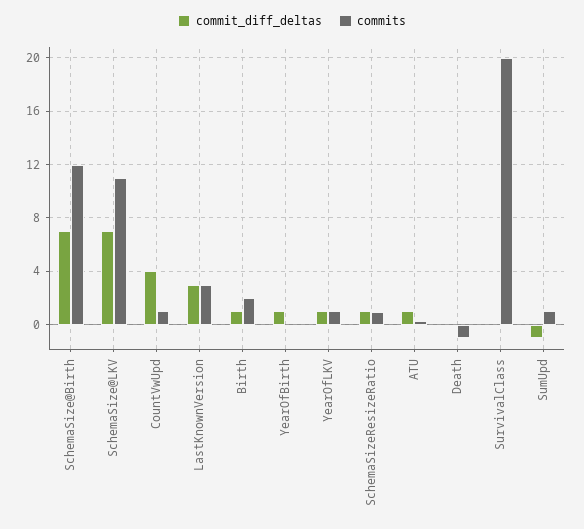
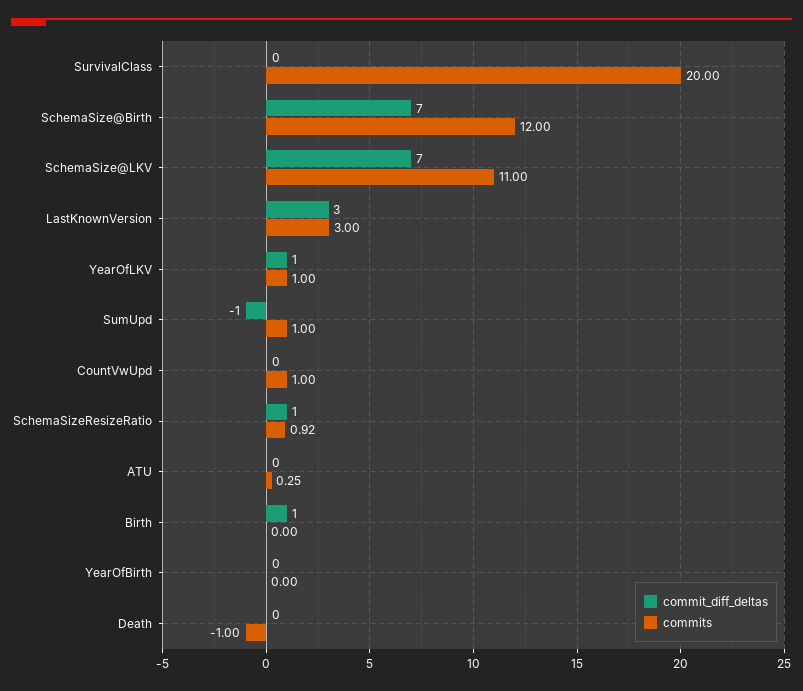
commit_diff_deltas, CountVwUpd: 4 -> 0
commits, Birth: 2 -> 0
commit_diff_deltas, YearOfBirth: 1 -> 0
commit_diff_deltas, ATU: 1 -> 0

